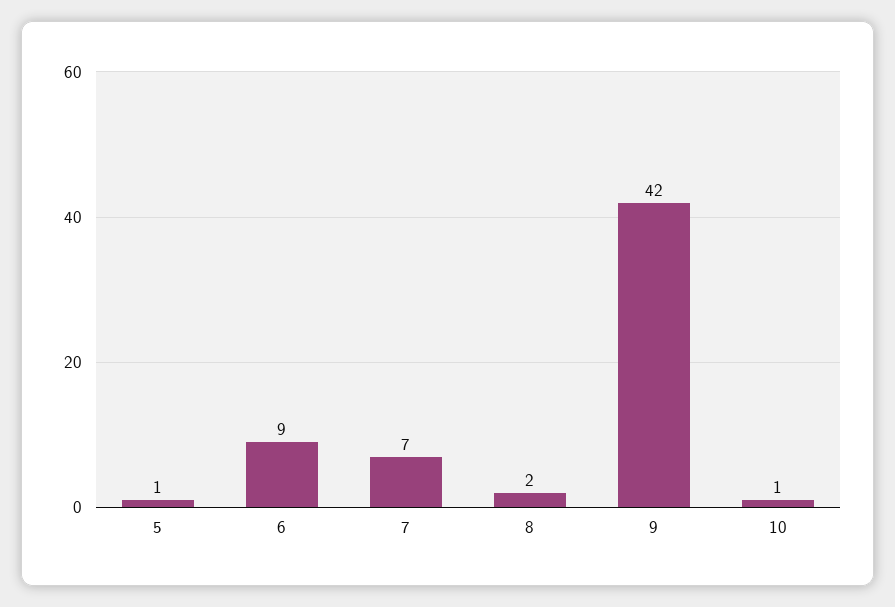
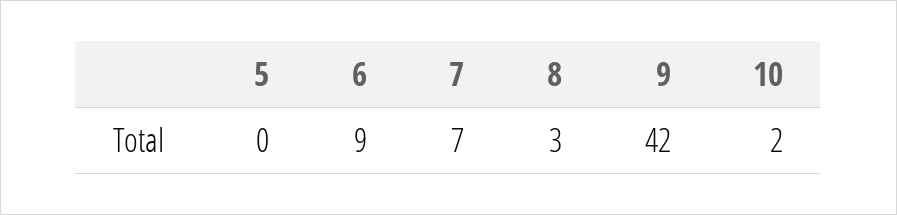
5: 1 -> 0
8: 2 -> 3
10: 1 -> 2

